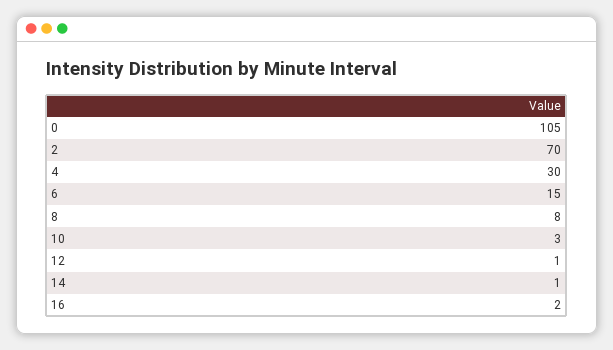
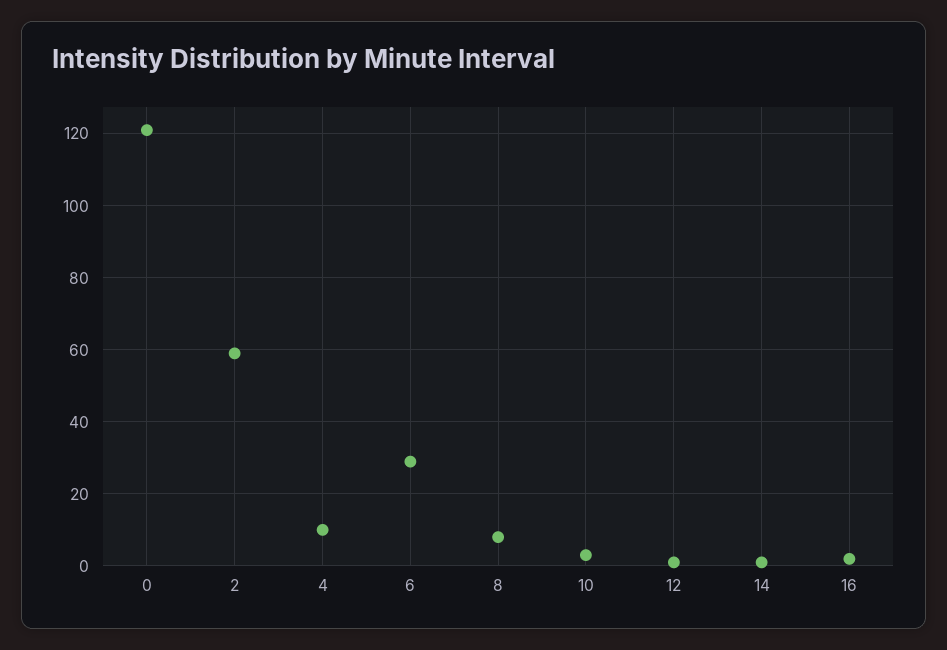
0: 105 -> 120
2: 70 -> 60
4: 30 -> 10
6: 15 -> 30

